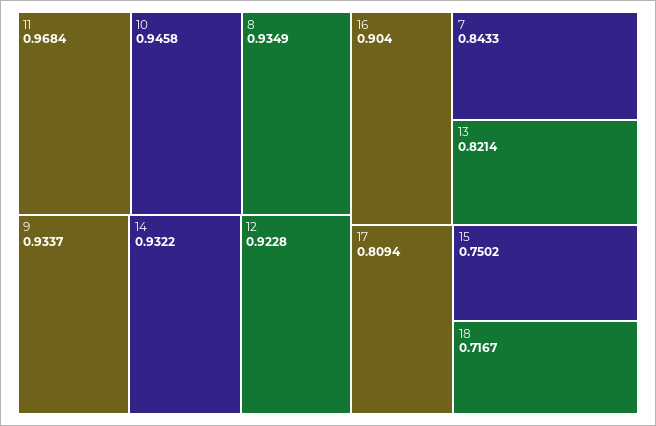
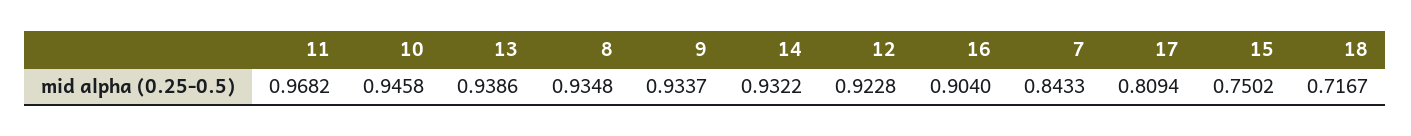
11: 0.9684 -> 0.9682
8: 0.9349 -> 0.9348
13: 0.8214 -> 0.9386

